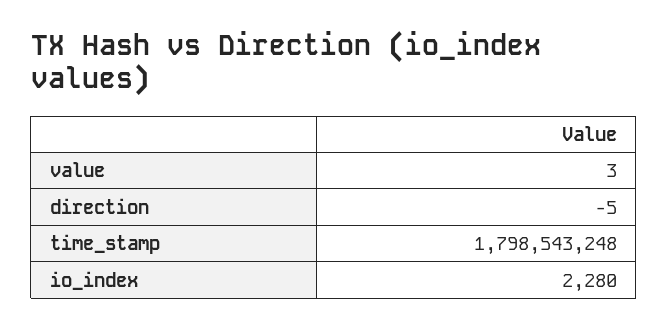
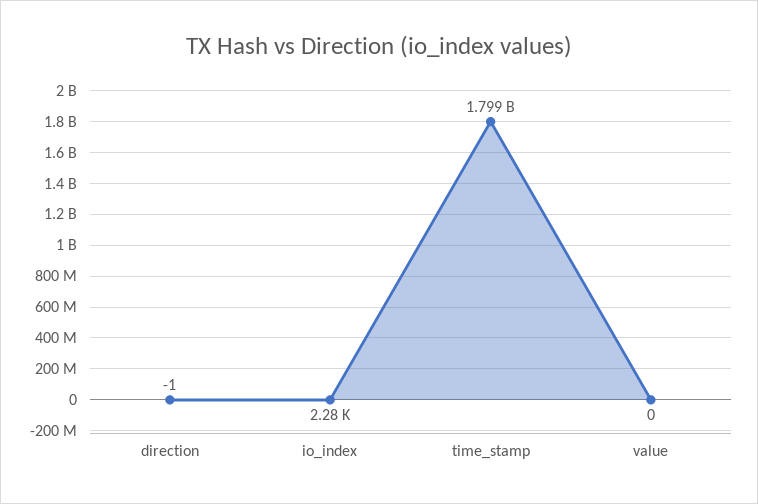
value: 3 -> 0
direction: -5 -> -1

